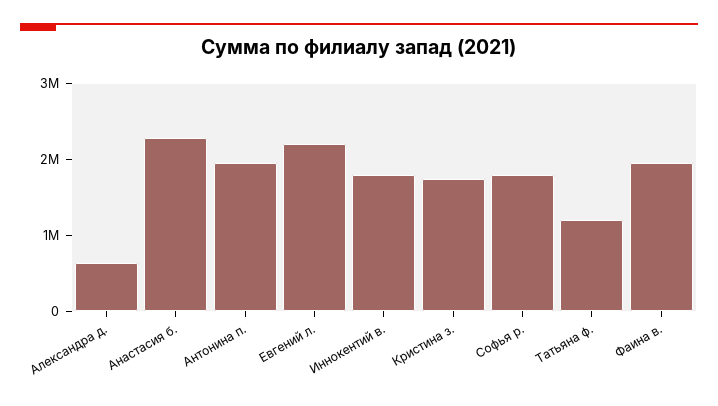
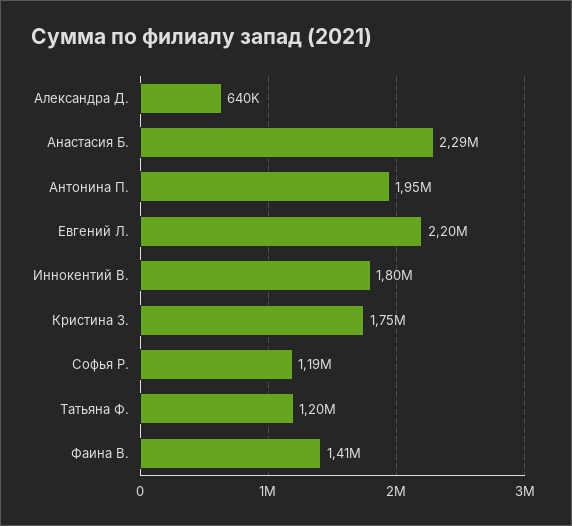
Софья р.: 1800000 -> 1190000
Фаина в.: 2000000 -> 1410000

